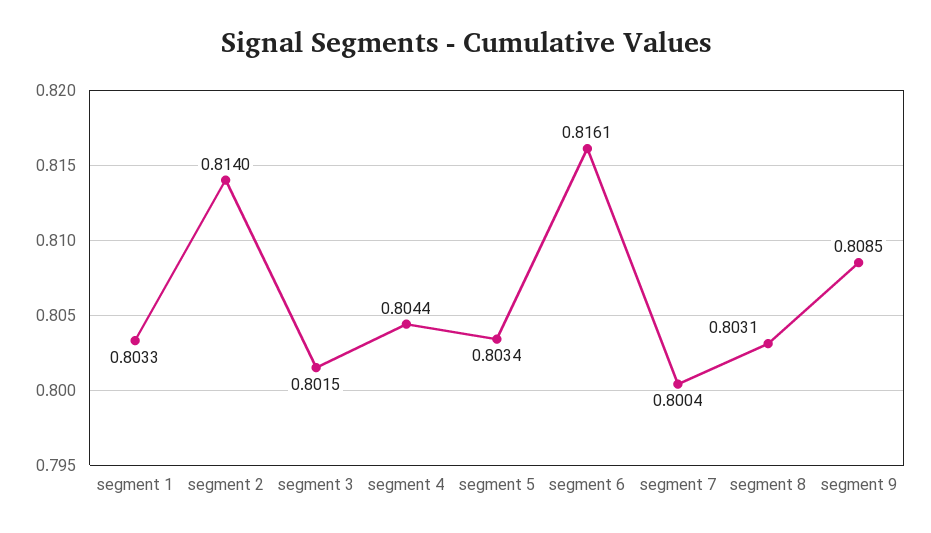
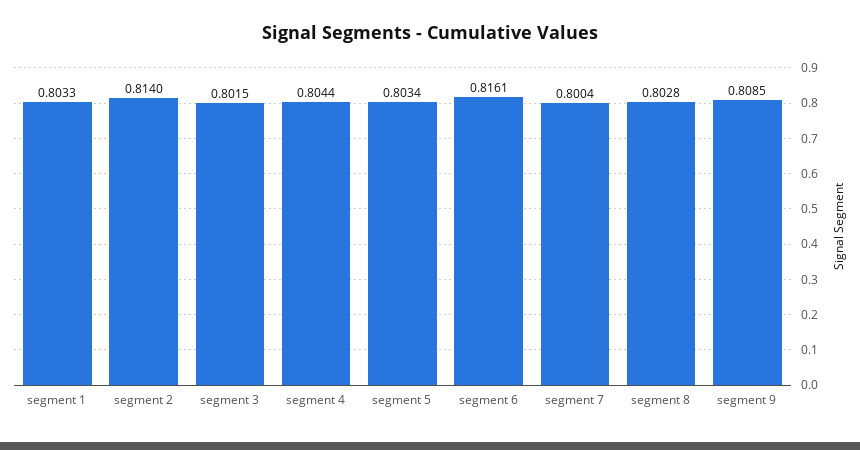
segment 8: 0.8031 -> 0.8028

